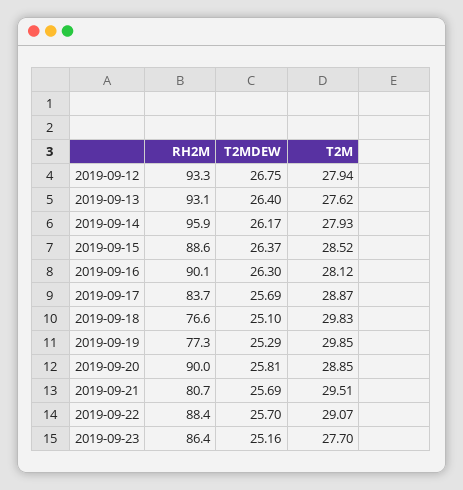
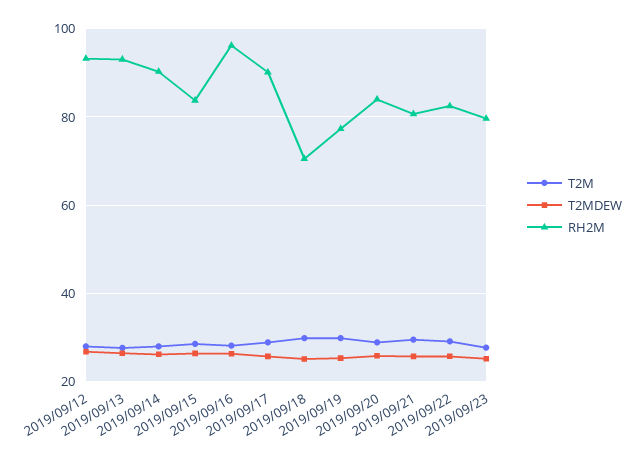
RH2M, 2019-09-14: 95.9 -> 90
RH2M, 2019-09-15: 88.6 -> 84
RH2M, 2019-09-16: 90.1 -> 96
RH2M, 2019-09-17: 83.7 -> 90
RH2M, 2019-09-18: 76.6 -> 70
RH2M, 2019-09-20: 90 -> 84
RH2M, 2019-09-22: 88.4 -> 82
RH2M, 2019-09-23: 86.4 -> 80

